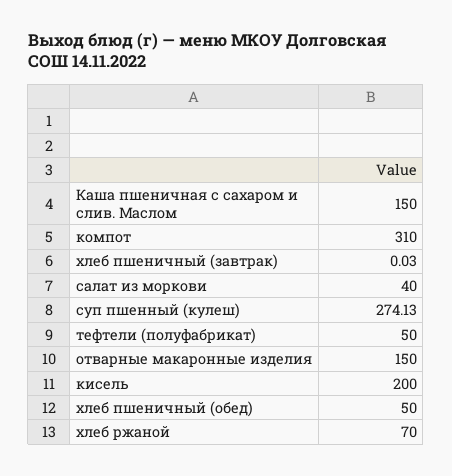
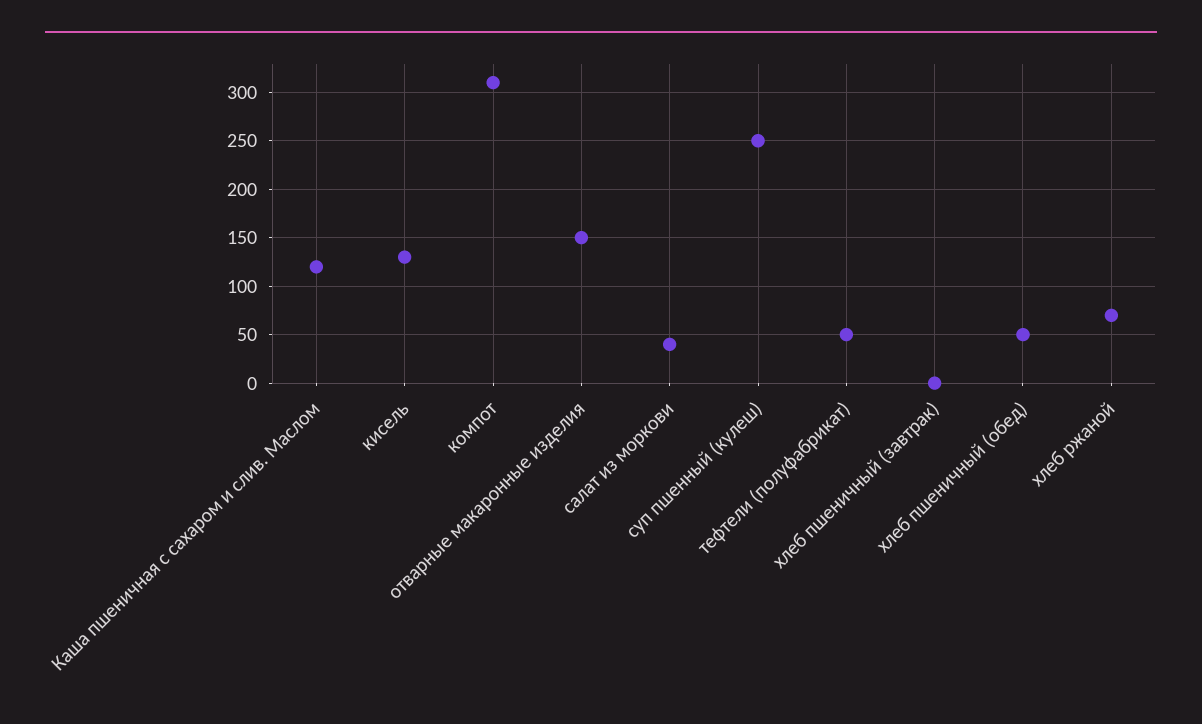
Каша пшеничная с сахаром и слив. Маслом: 150 -> 120
суп пшенный (кулеш): 274.13 -> 250
кисель: 200 -> 130

